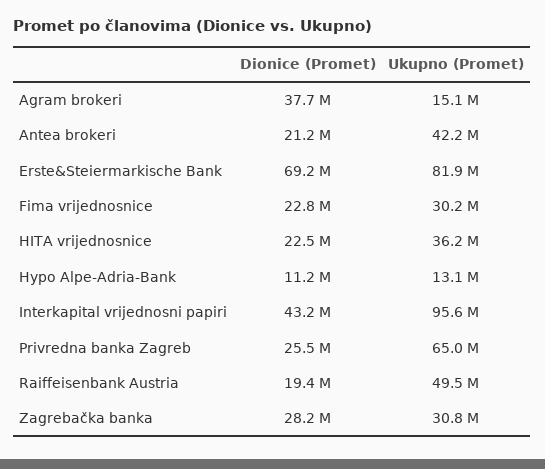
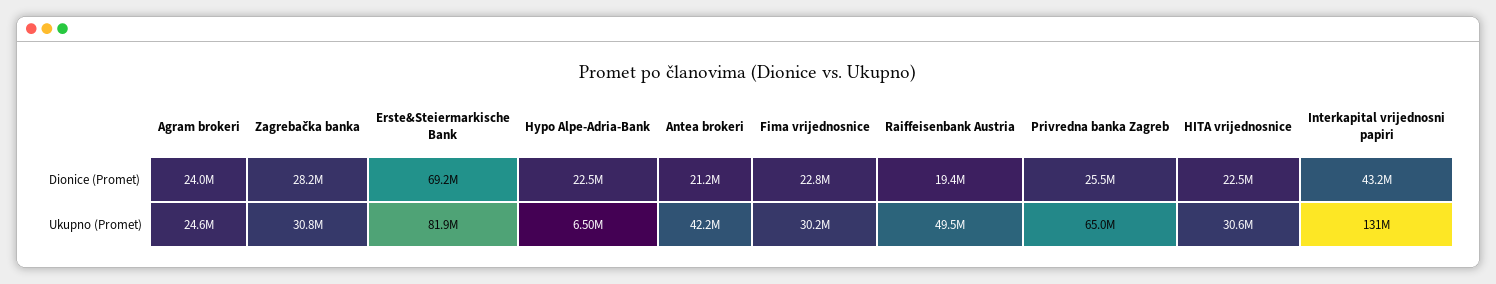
Dionice (Promet), Agram brokeri: 37700000 -> 24000000
Ukupno (Promet), Agram brokeri: 15100000 -> 24600000
Ukupno (Promet), HITA vrijednosnice: 36200000 -> 30600000
Dionice (Promet), Hypo Alpe-Adria-Bank: 11200000 -> 22500000
Ukupno (Promet), Hypo Alpe-Adria-Bank: 13100000 -> 6500000
Ukupno (Promet), Interkapital vrijednosni papiri: 95600000 -> 131000000

